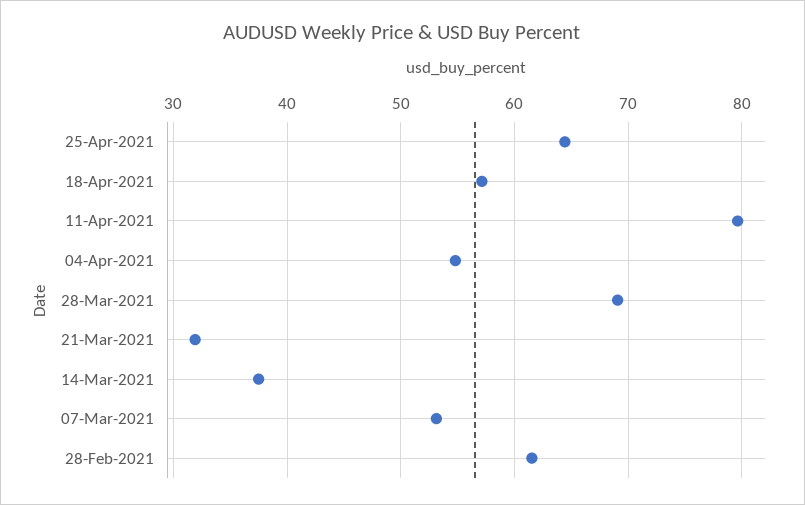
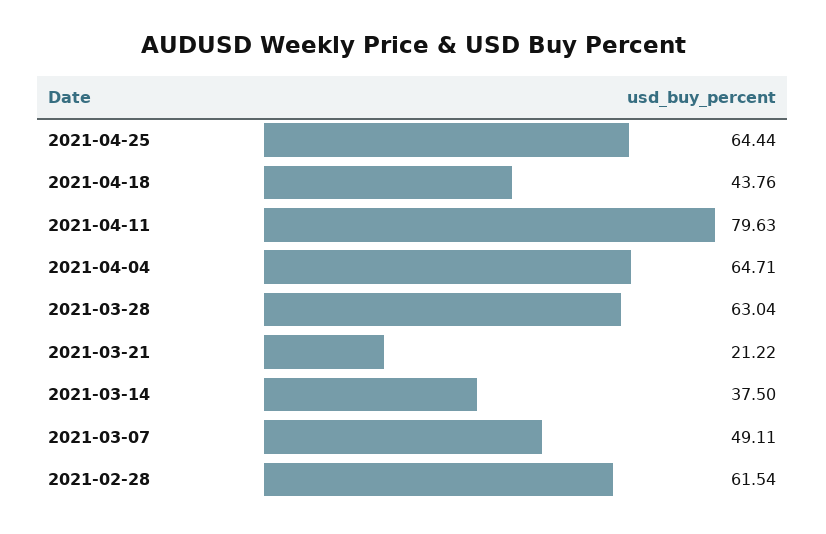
18-Apr-2021: 57 -> 43.76
04-Apr-2021: 55 -> 64.71
28-Mar-2021: 69 -> 63.04
21-Mar-2021: 32 -> 21.22
07-Mar-2021: 53 -> 49.11

